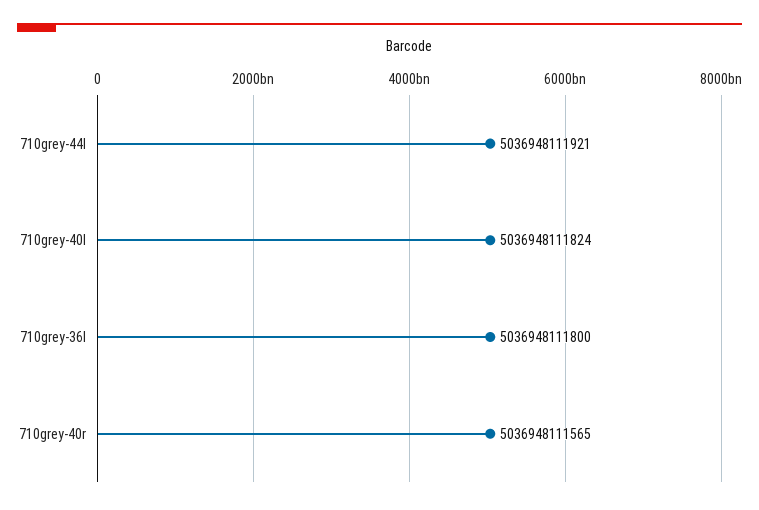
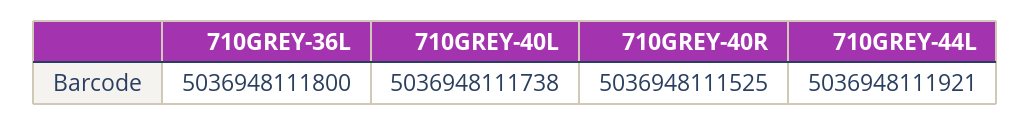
710grey-40l: 5036948111824 -> 5036948111738
710grey-40r: 5036948111565 -> 5036948111525

